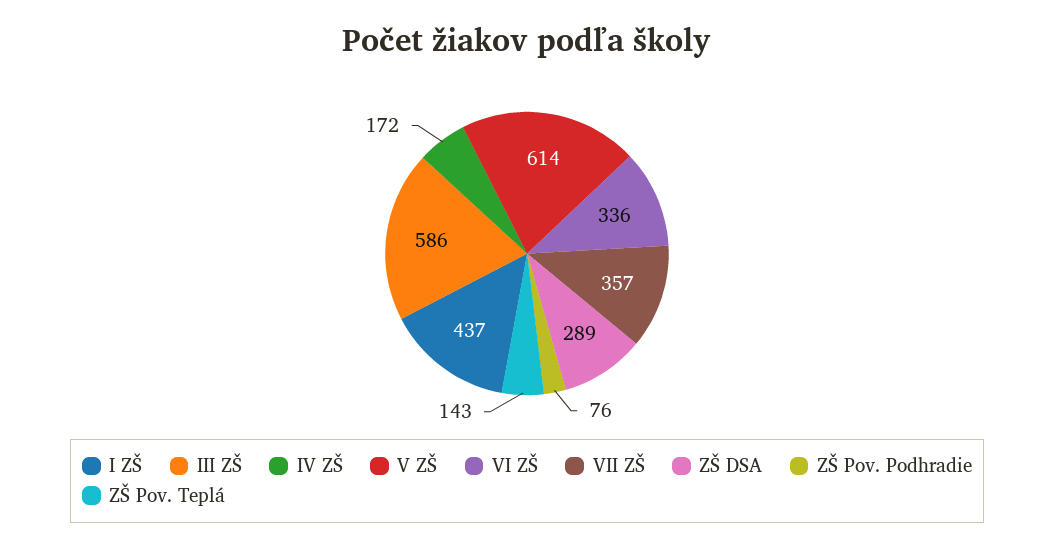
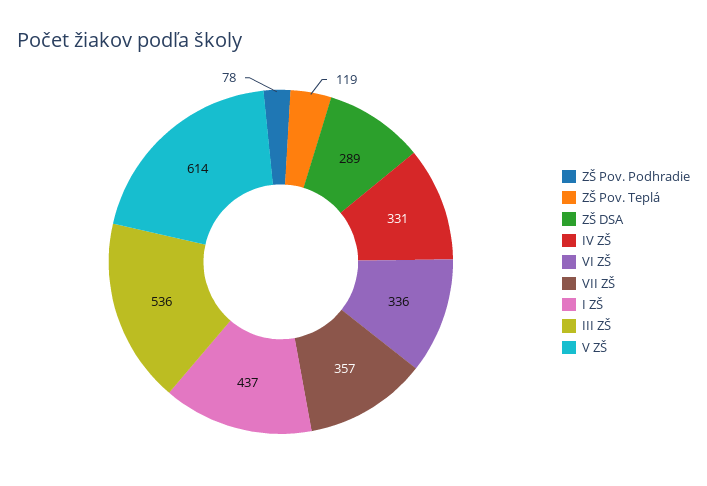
III ZŠ: 586 -> 536
IV ZŠ: 172 -> 331
ZŠ Pov. Podhradie: 76 -> 78
ZŠ Pov. Teplá: 143 -> 119

